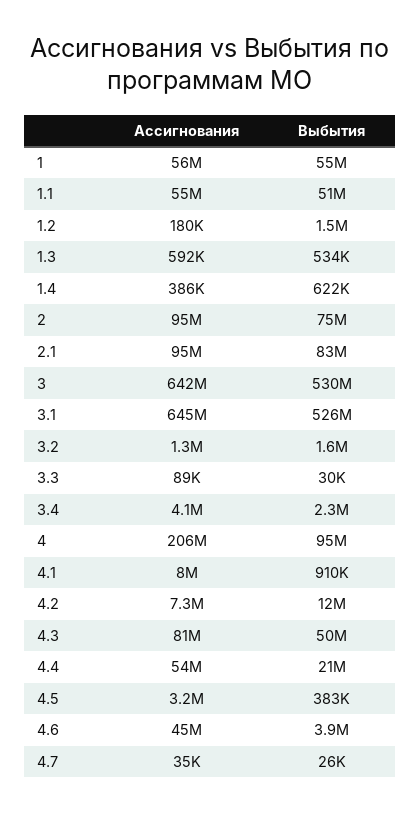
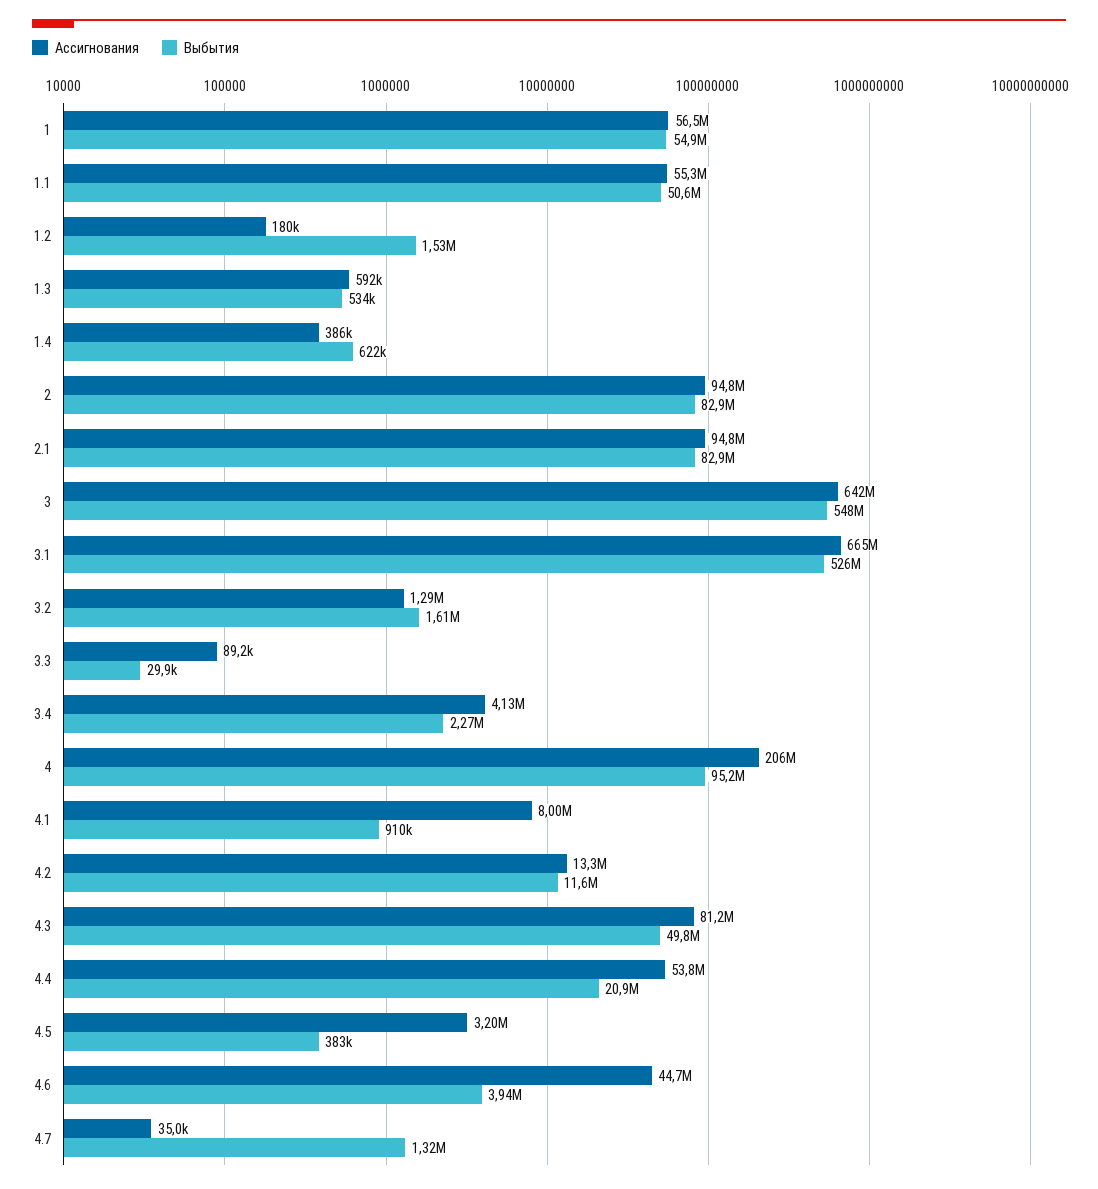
Выбытия, 2: 75000000 -> 82900000
Выбытия, 3: 530000000 -> 548000000
Ассигнования, 3.1: 645000000 -> 665000000
Ассигнования, 4.2: 7300000 -> 13300000
Выбытия, 4.7: 26000 -> 1320000

